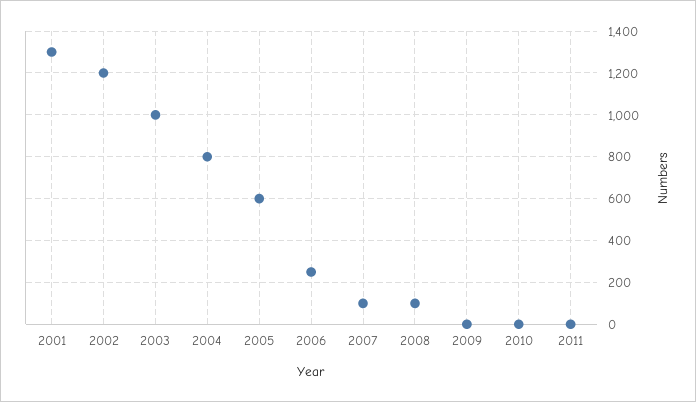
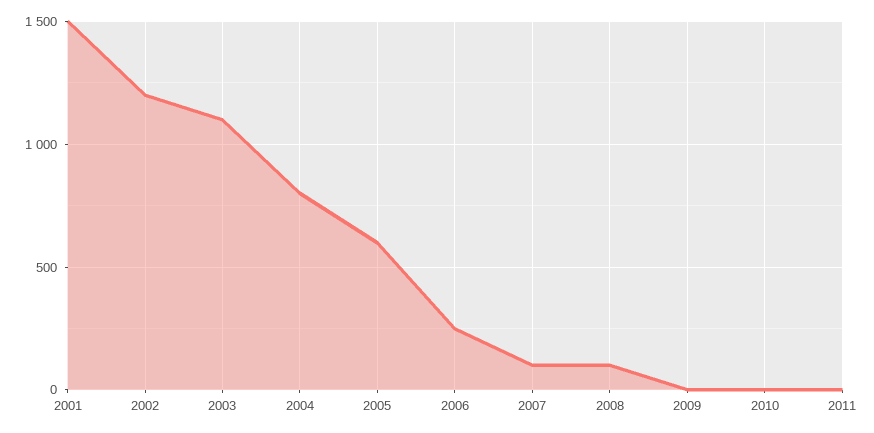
2001: 1300 -> 1500
2003: 1000 -> 1100

